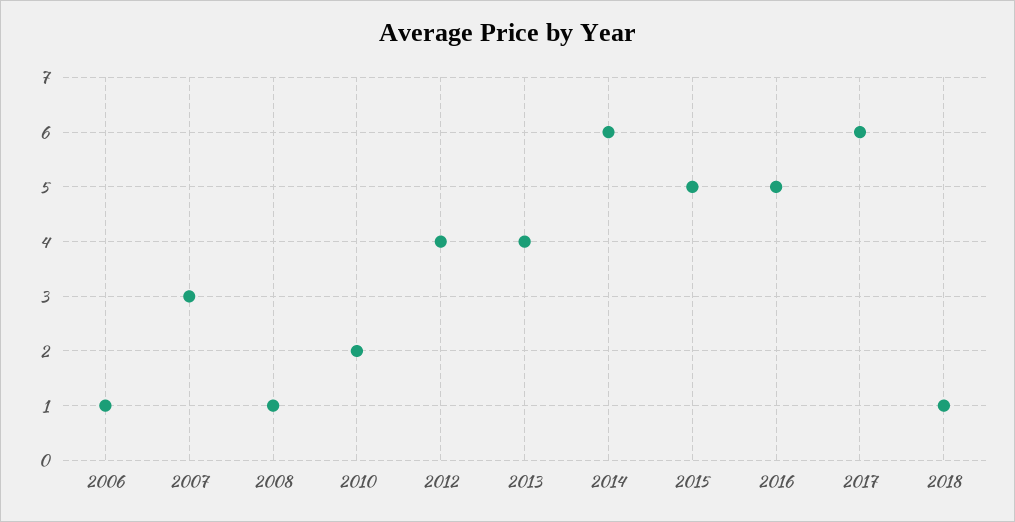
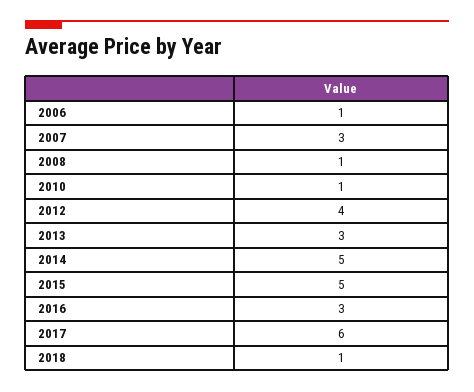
2010: 2 -> 1
2013: 4 -> 3
2014: 6 -> 5
2016: 5 -> 3

